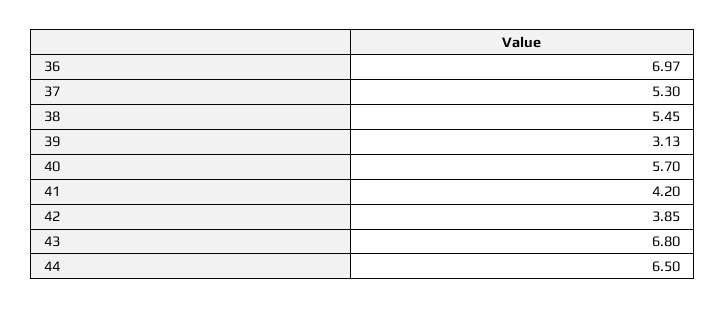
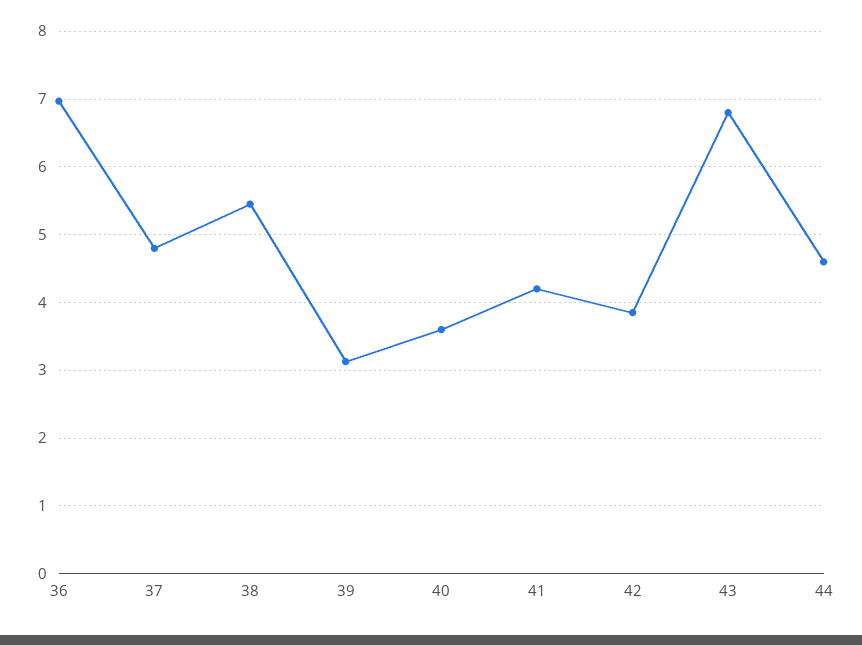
37: 5.3 -> 4.8
40: 5.7 -> 3.6
44: 6.5 -> 4.6

